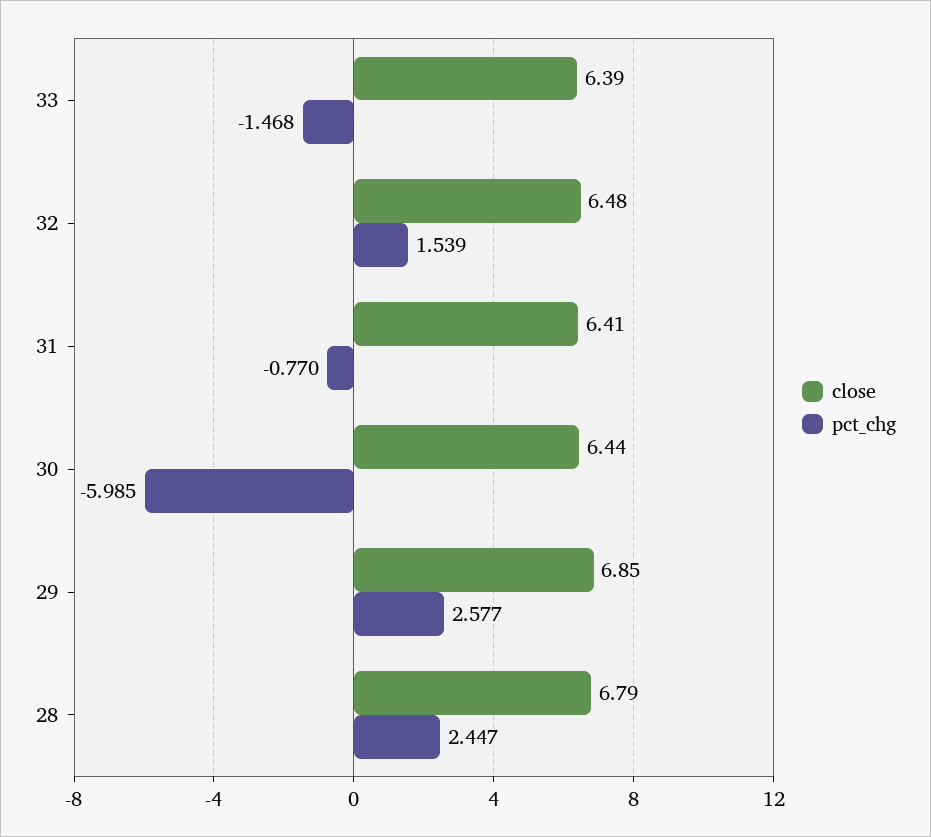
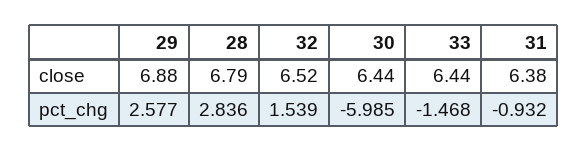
close, 33: 6.39 -> 6.44
close, 32: 6.48 -> 6.52
close, 31: 6.41 -> 6.38
pct_chg, 31: -0.77 -> -0.932
close, 29: 6.85 -> 6.88
pct_chg, 28: 2.447 -> 2.836

